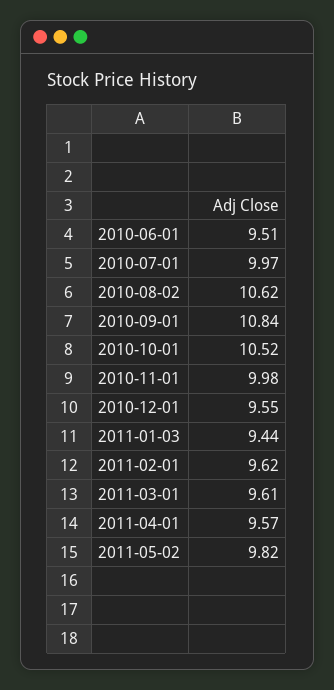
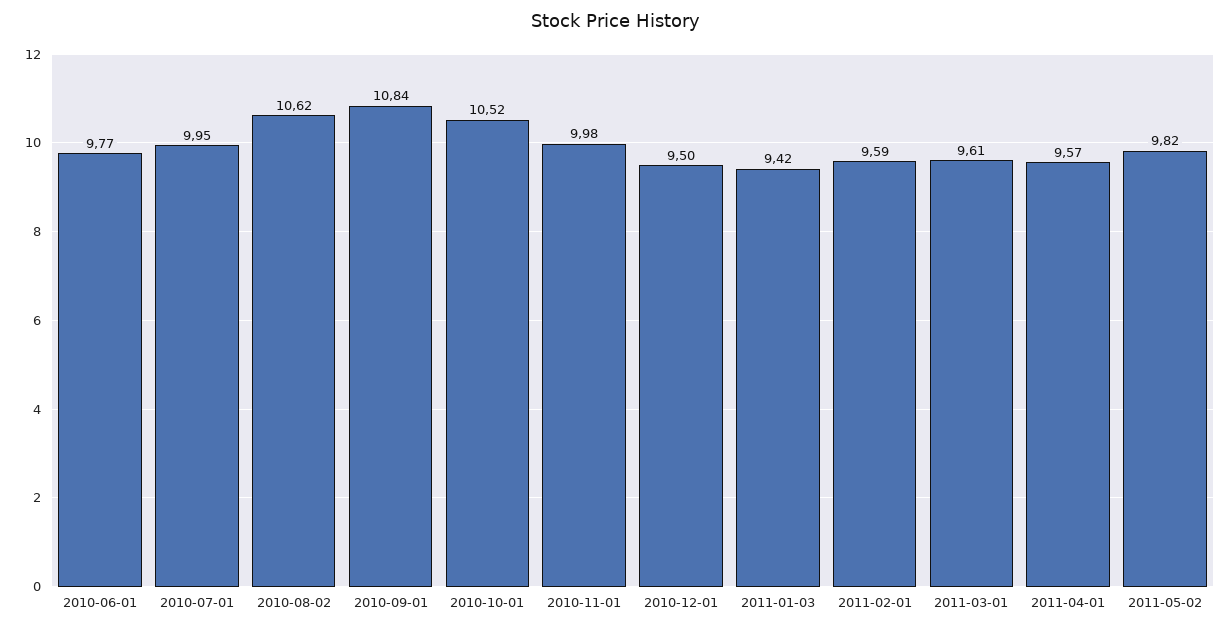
2010-06-01: 9.51 -> 9.77
2010-07-01: 9.97 -> 9.95
2010-12-01: 9.55 -> 9.5
2011-01-03: 9.44 -> 9.42
2011-02-01: 9.62 -> 9.59

